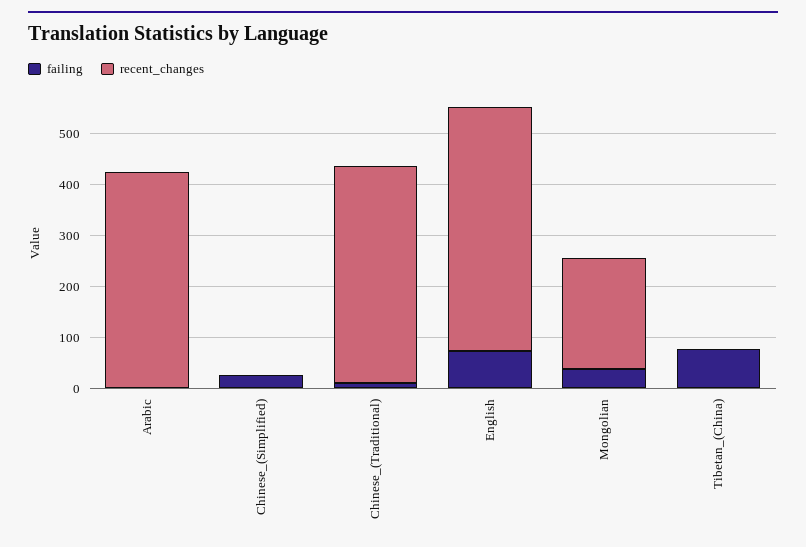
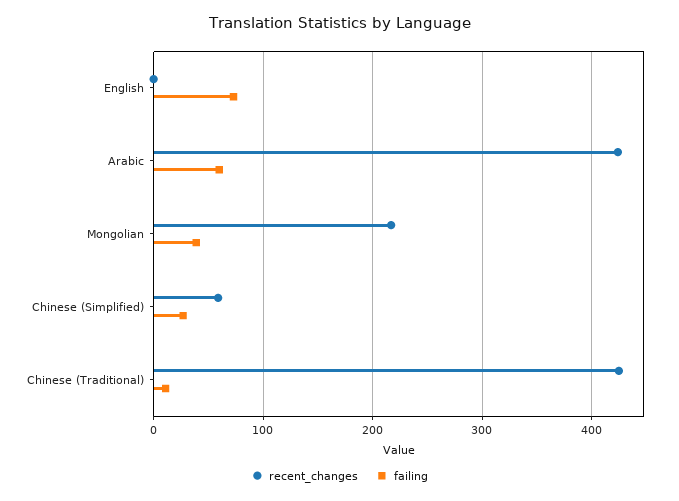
failing, Arabic: 0 -> 60
recent_changes, Chinese_(Simplified): 0 -> 60
recent_changes, English: 480 -> 0
failing, Tibetan_(China): 80 -> none
recent_changes, Tibetan_(China): 0 -> none

